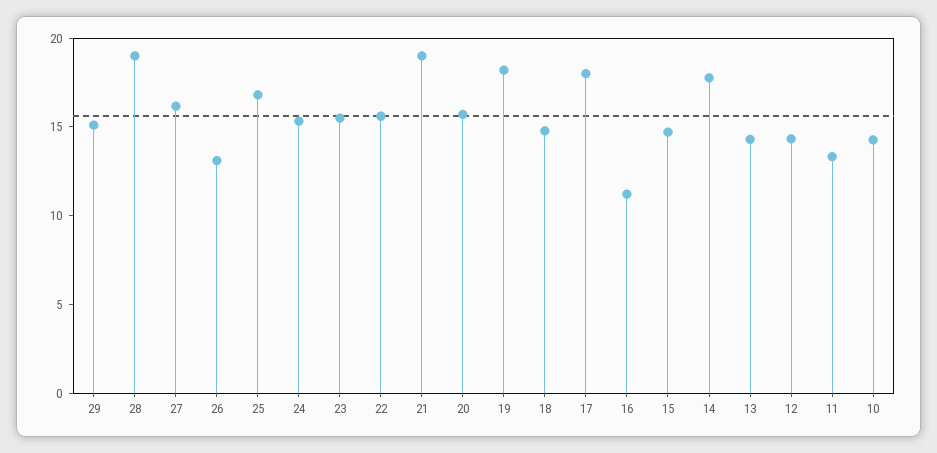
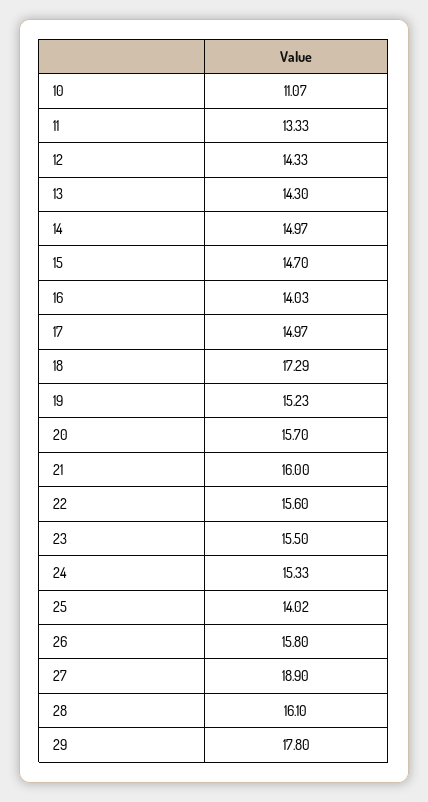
29: 15 -> 17.8
28: 19 -> 16.1
27: 16 -> 18.9
26: 13 -> 15.8
25: 17 -> 14.02
21: 19 -> 16
19: 18 -> 15.23
18: 15 -> 17.29
17: 18 -> 14.97
16: 11 -> 14.03
14: 18 -> 14.97
10: 14 -> 11.07

